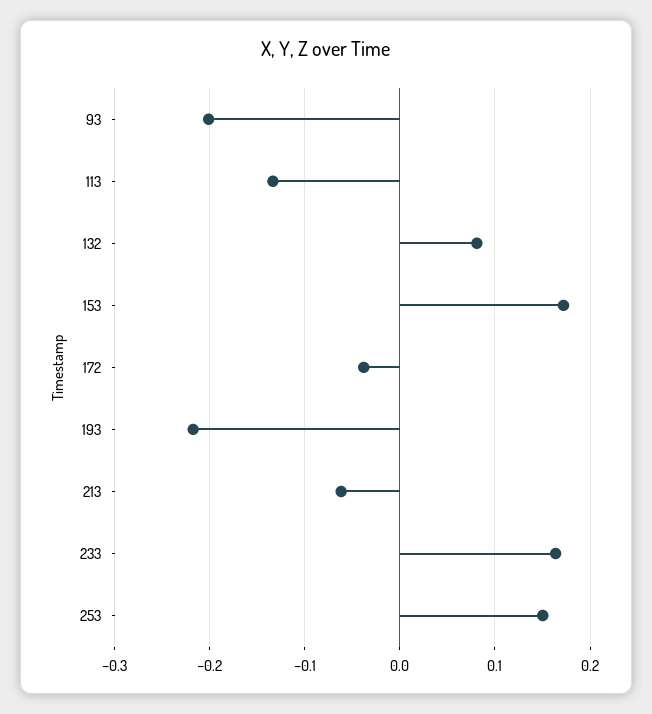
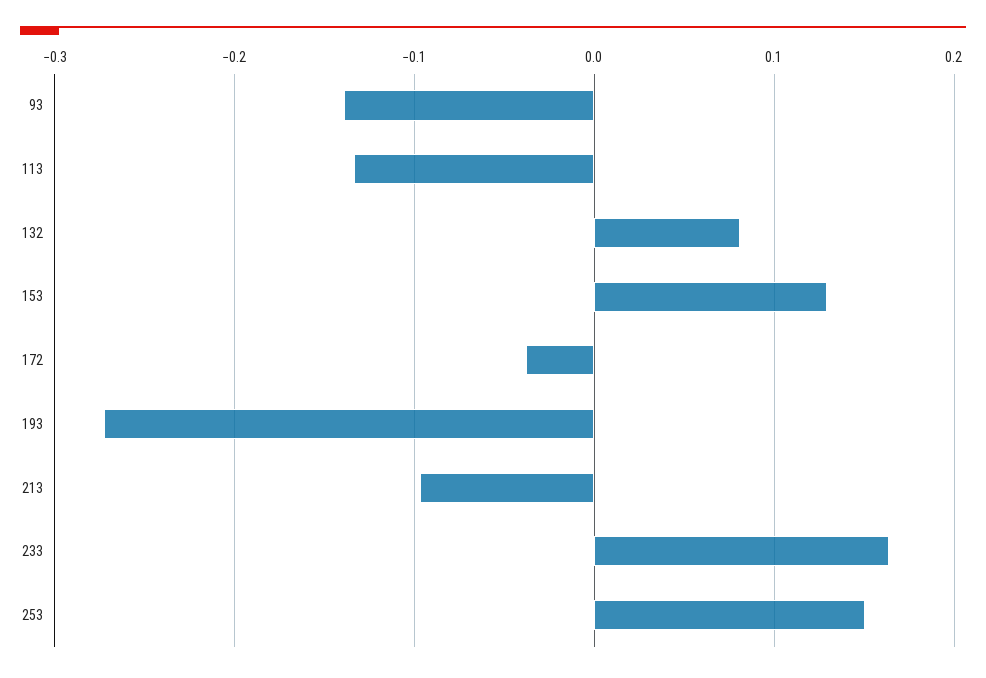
93: -0.2 -> -0.14
153: 0.17 -> 0.13
193: -0.22 -> -0.27
213: -0.06 -> -0.1

